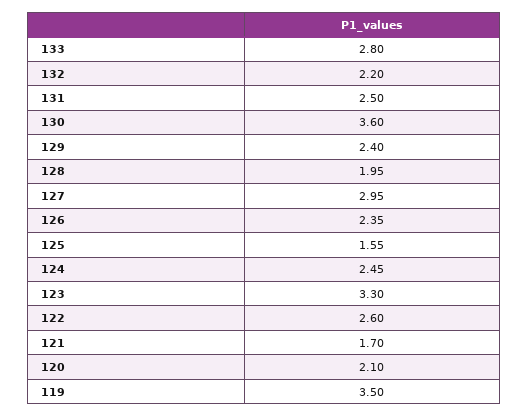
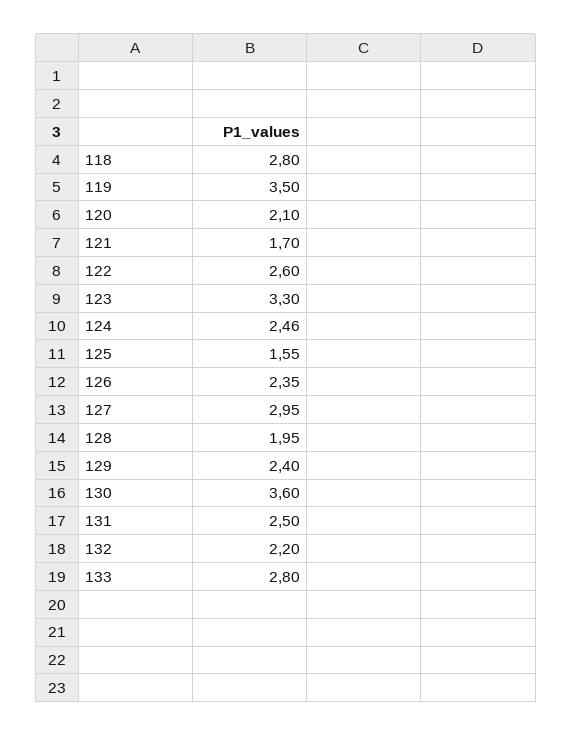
124: 2.45 -> 2.46
118: none -> 2.8

